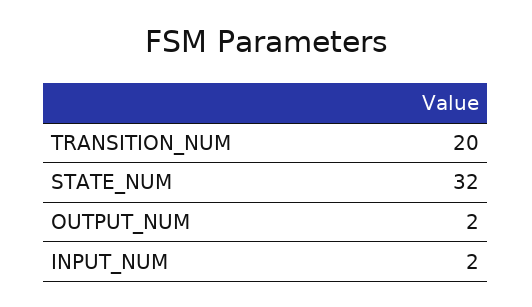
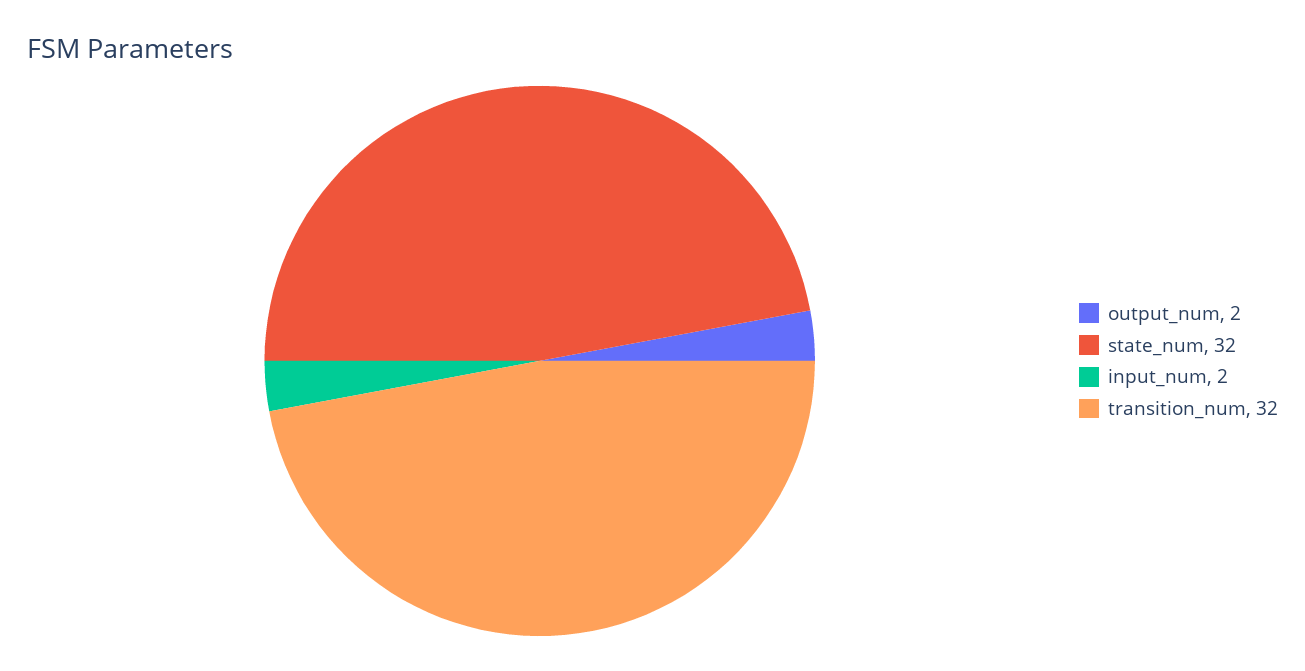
TRANSITION_NUM: 20 -> 32

